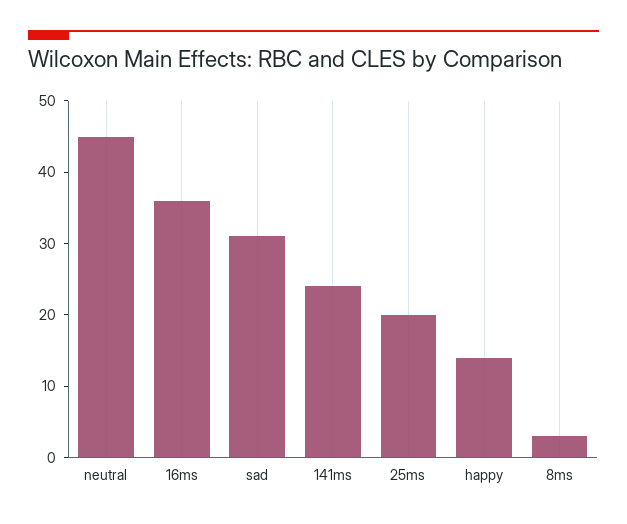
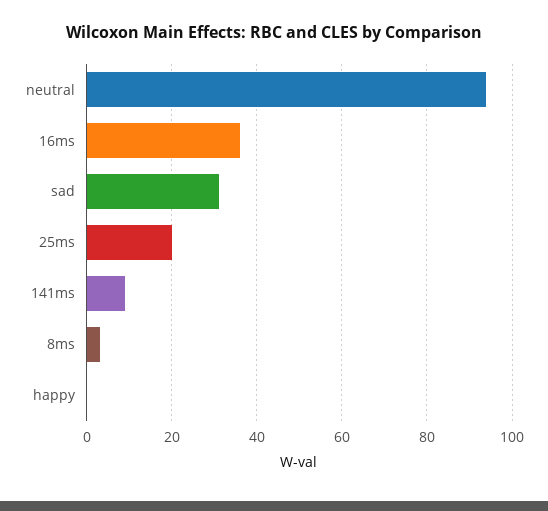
neutral: 45 -> 95
141ms: 25 -> 10
happy: 15 -> 0

